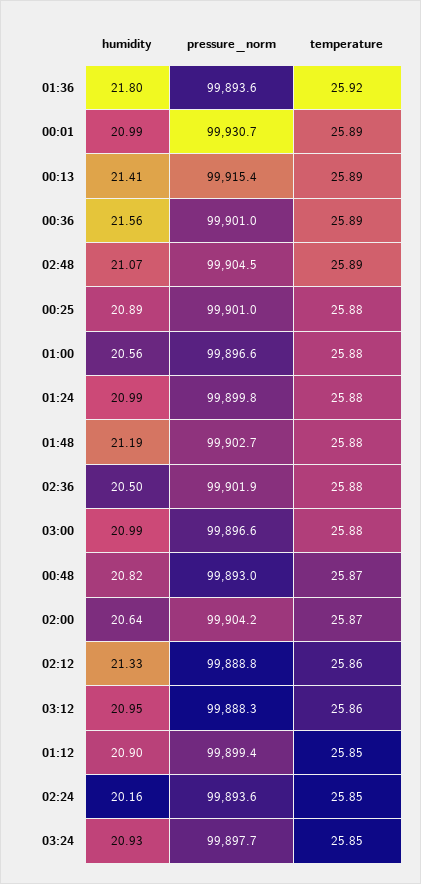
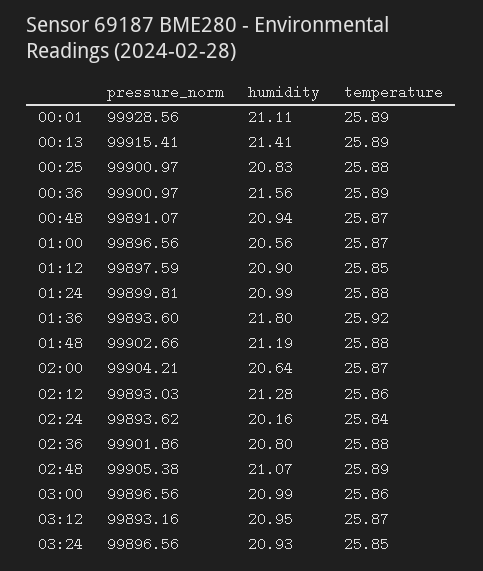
humidity, 00:01: 20.99 -> 21.11
pressure_norm, 00:01: 99930.7 -> 99928.56
pressure_norm, 02:48: 99904.5 -> 99905.38
humidity, 00:25: 20.89 -> 20.83
temperature, 01:00: 25.88 -> 25.87
humidity, 02:36: 20.5 -> 20.8
temperature, 03:00: 25.88 -> 25.86
humidity, 00:48: 20.82 -> 20.94
pressure_norm, 00:48: 99893 -> 99891.07
humidity, 02:12: 21.33 -> 21.28
pressure_norm, 02:12: 99888.8 -> 99893.03
pressure_norm, 03:12: 99888.3 -> 99893.16
temperature, 03:12: 25.86 -> 25.87
pressure_norm, 01:12: 99899.4 -> 99897.59
temperature, 02:24: 25.85 -> 25.84
pressure_norm, 03:24: 99897.7 -> 99896.56

